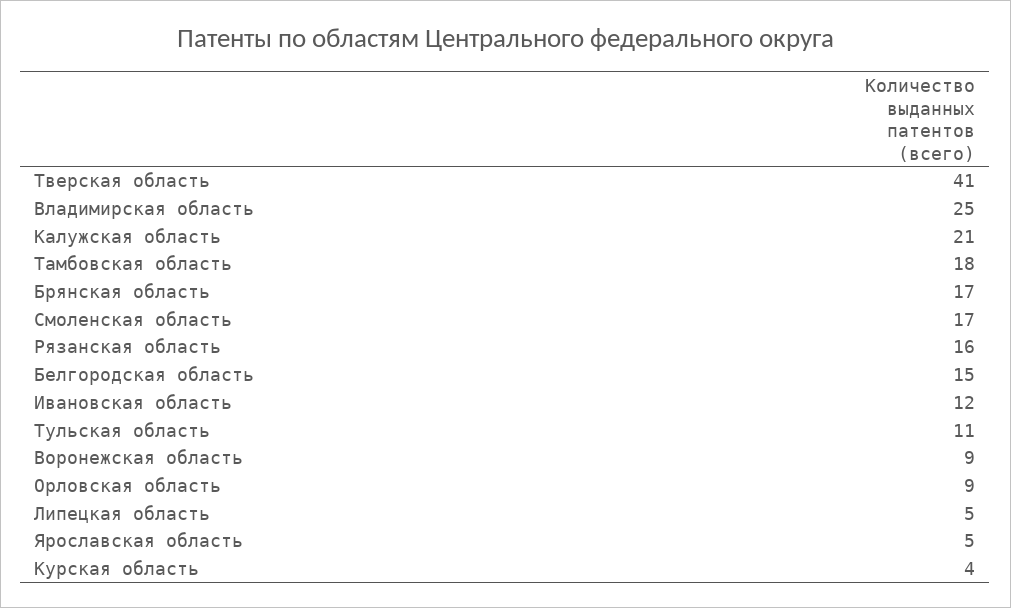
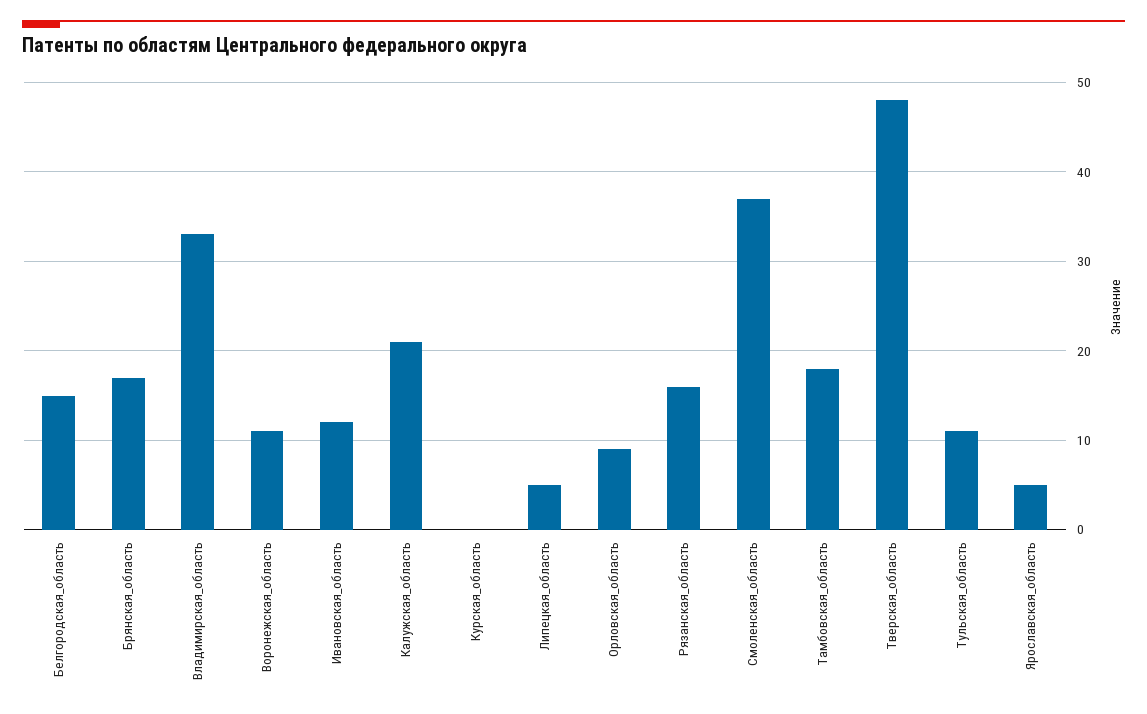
Тверская область: 41 -> 48
Владимирская область: 25 -> 33
Смоленская область: 17 -> 37
Воронежская область: 9 -> 11
Курская область: 4 -> 0

